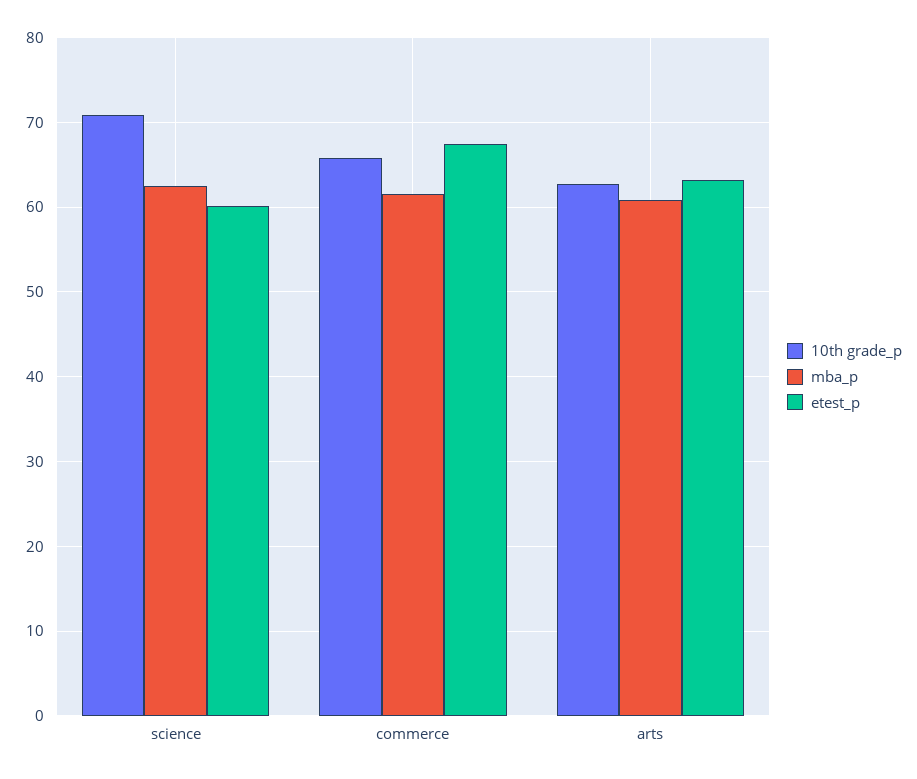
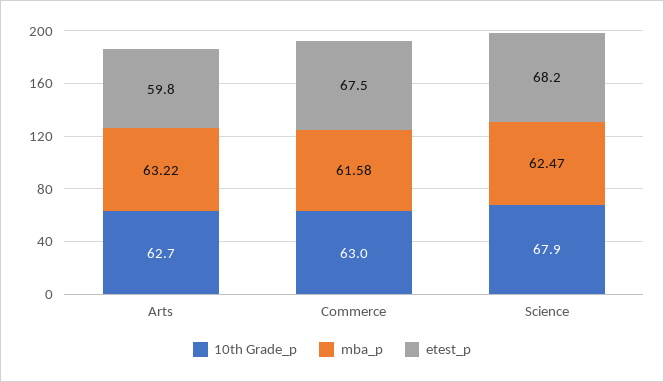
10th grade_p, science: 71 -> 67.9
etest_p, science: 60 -> 68.2
10th grade_p, commerce: 66 -> 63
mba_p, arts: 61 -> 63.22
etest_p, arts: 63 -> 59.8

